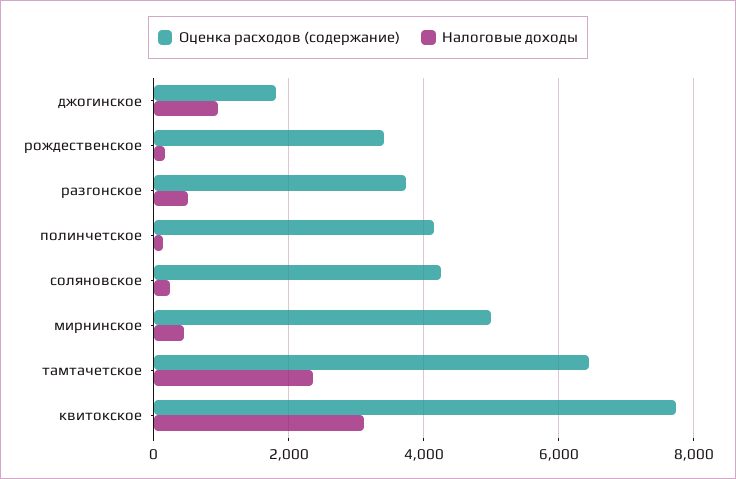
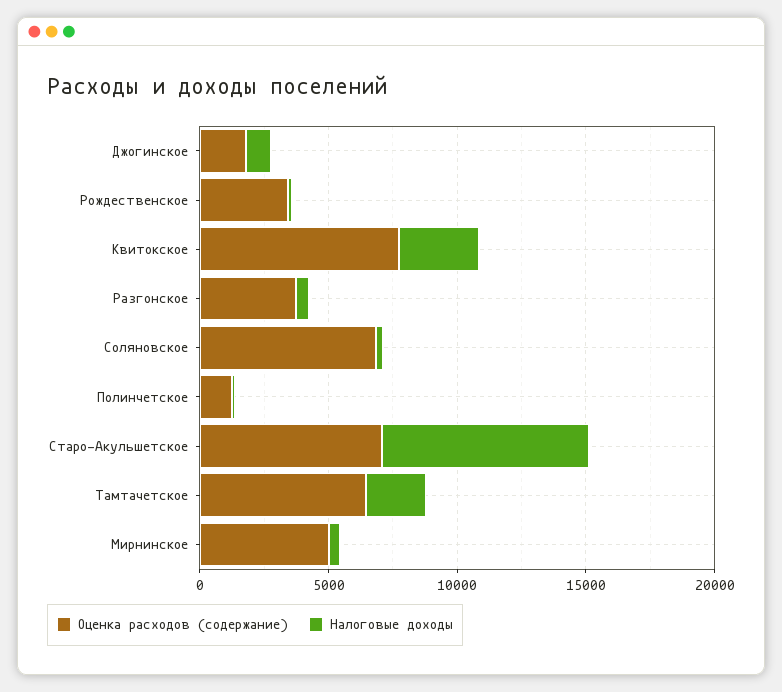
Оценка расходов (содержание), полинчетское: 4200 -> 1000
Оценка расходов (содержание), соляновское: 4200 -> 7000
Оценка расходов (содержание), Старо-Акульшетское: none -> 7000
Налоговые доходы, Старо-Акульшетское: none -> 8000

